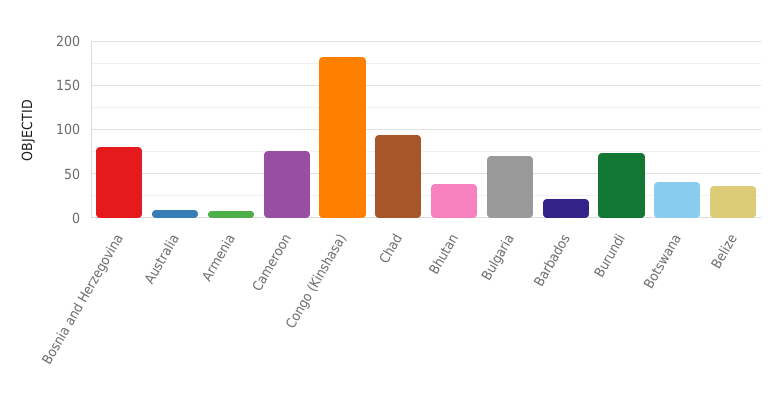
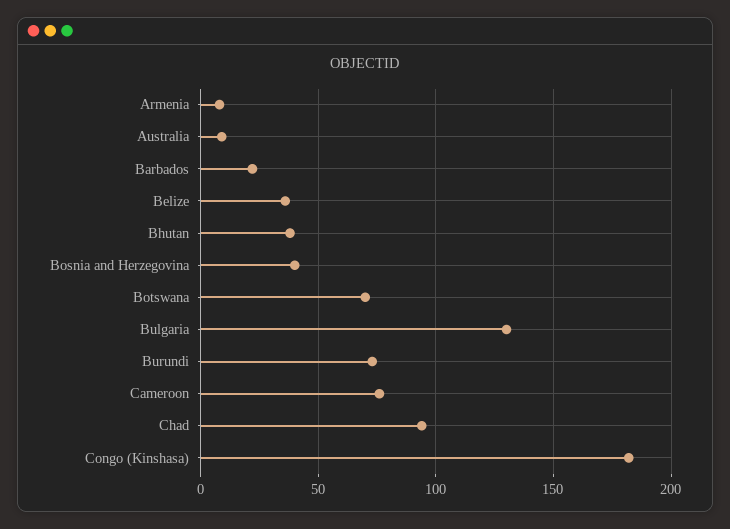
Bosnia and Herzegovina: 80 -> 40
Bulgaria: 70 -> 130
Botswana: 40 -> 70

